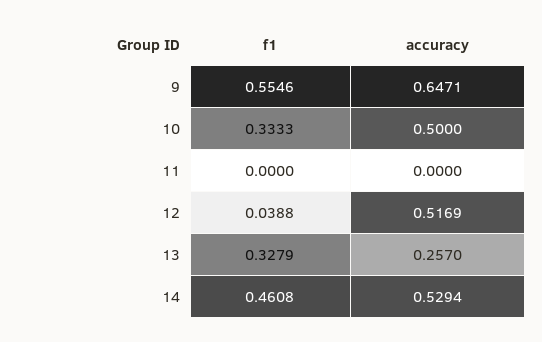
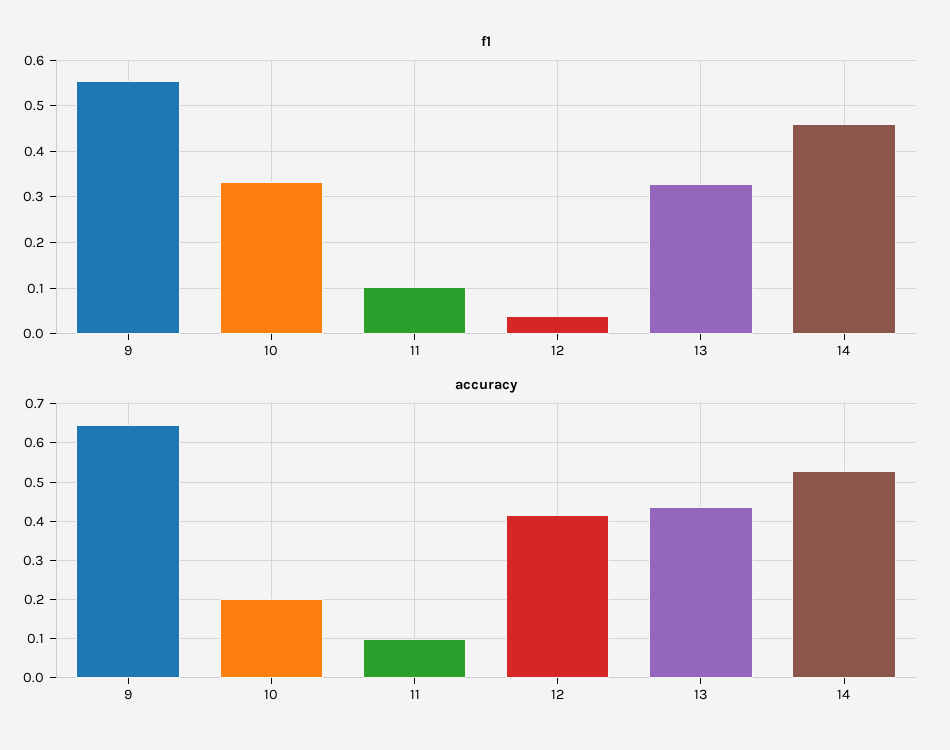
accuracy, 10: 0.5 -> 0.2
f1, 11: 0 -> 0.1
accuracy, 11: 0 -> 0.1
accuracy, 12: 0.5169 -> 0.42
accuracy, 13: 0.257 -> 0.44

